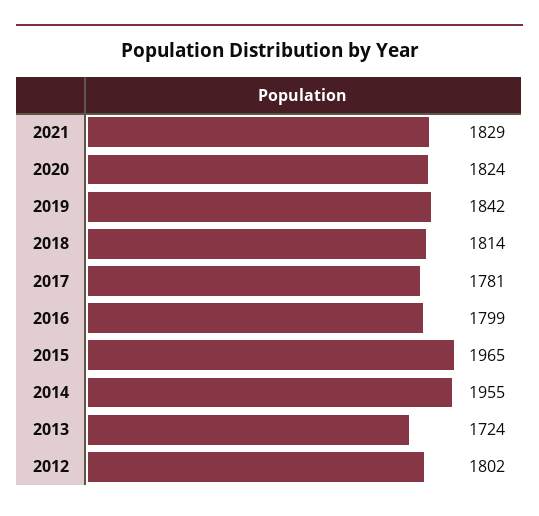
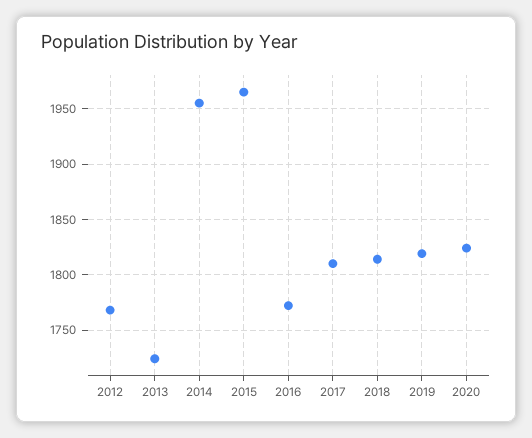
2021: 1829 -> none
2019: 1842 -> 1820
2017: 1781 -> 1810
2016: 1799 -> 1770
2012: 1802 -> 1770

